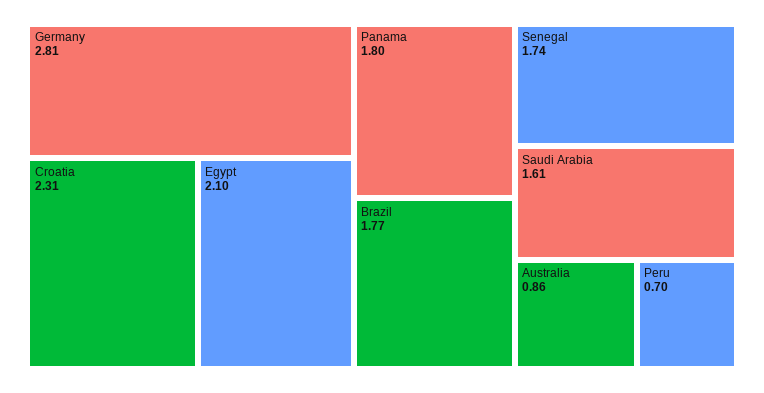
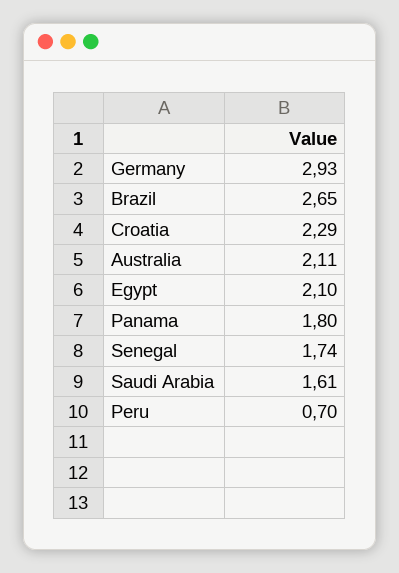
Germany: 2.81 -> 2.93
Croatia: 2.31 -> 2.29
Brazil: 1.77 -> 2.65
Australia: 0.86 -> 2.11

